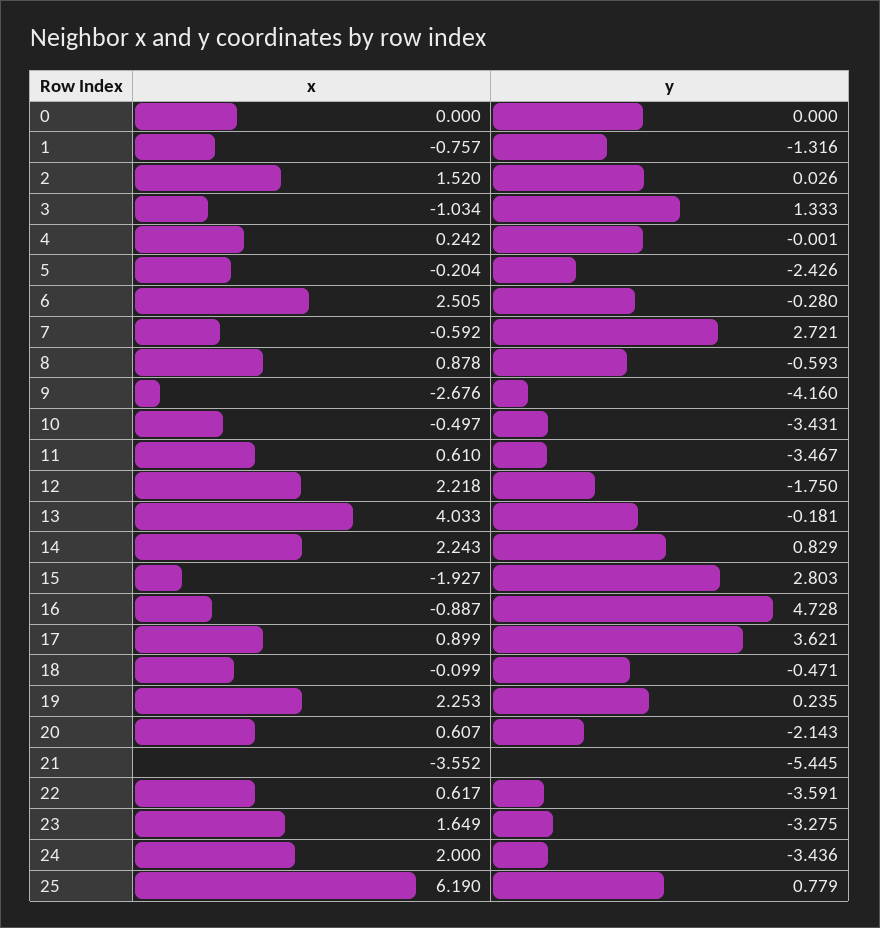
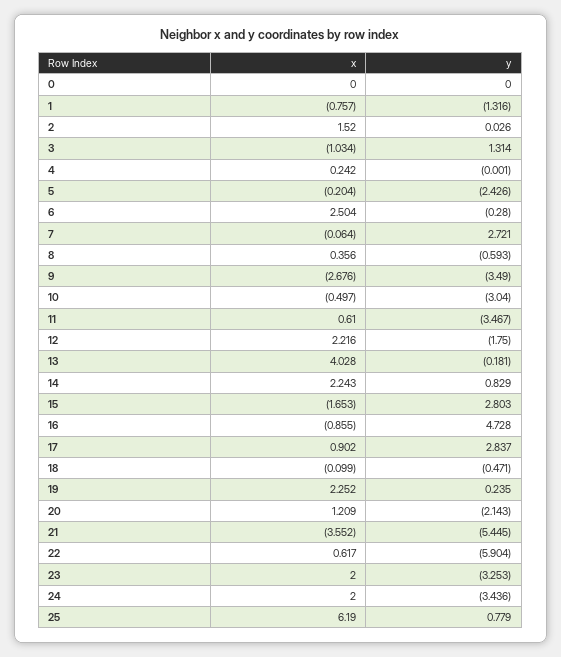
y, 3: 1.333 -> 1.314
x, 6: 2.505 -> 2.504
x, 7: -0.592 -> -0.064
x, 8: 0.878 -> 0.356
y, 9: -4.16 -> -3.49
y, 10: -3.431 -> -3.04
x, 12: 2.218 -> 2.216
x, 13: 4.033 -> 4.028
x, 15: -1.927 -> -1.653
x, 16: -0.887 -> -0.855
x, 17: 0.899 -> 0.902
y, 17: 3.621 -> 2.837
x, 19: 2.253 -> 2.252
x, 20: 0.607 -> 1.209
y, 22: -3.591 -> -5.904
x, 23: 1.649 -> 2
y, 23: -3.275 -> -3.253

